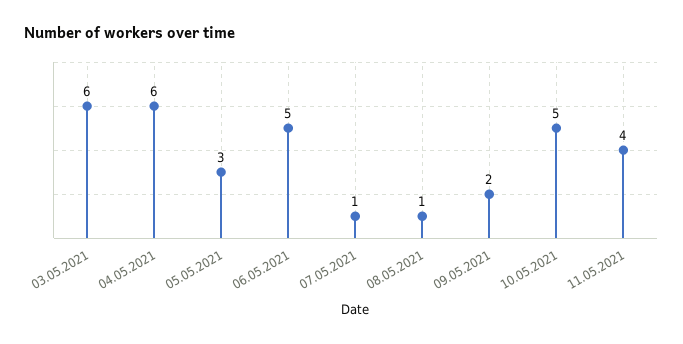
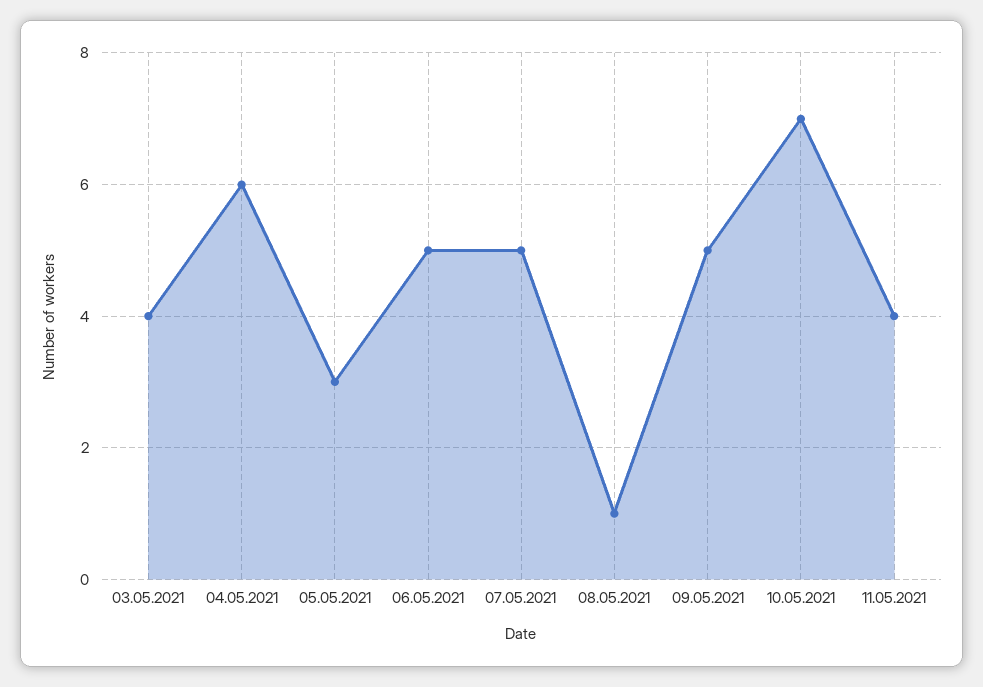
03.05.2021: 6 -> 4
07.05.2021: 1 -> 5
09.05.2021: 2 -> 5
10.05.2021: 5 -> 7

